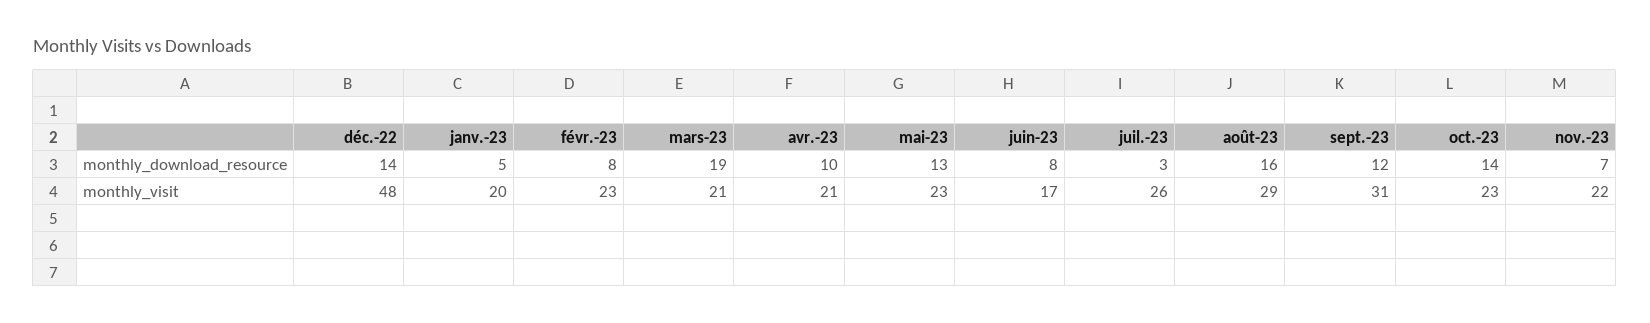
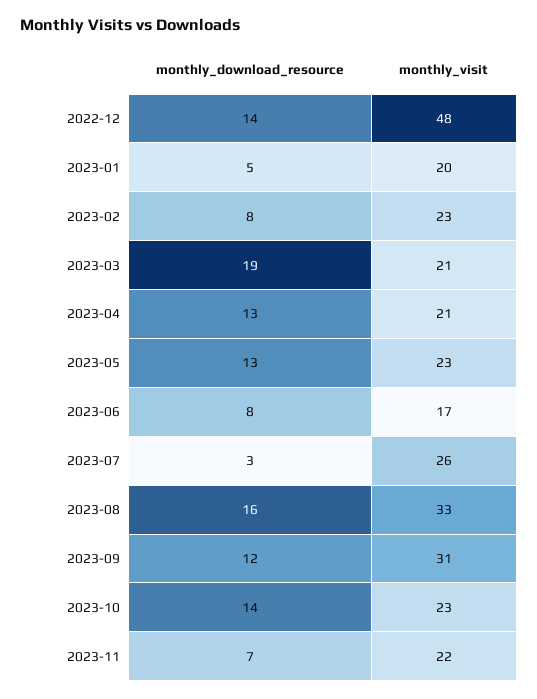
avr.-23, monthly_download_resource: 10 -> 13
août-23, monthly_visit: 29 -> 33

